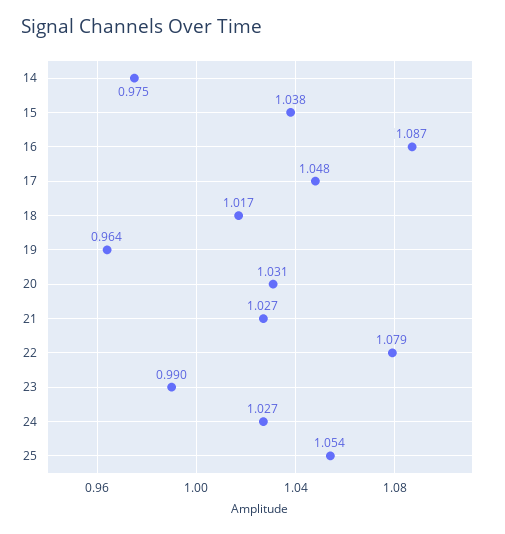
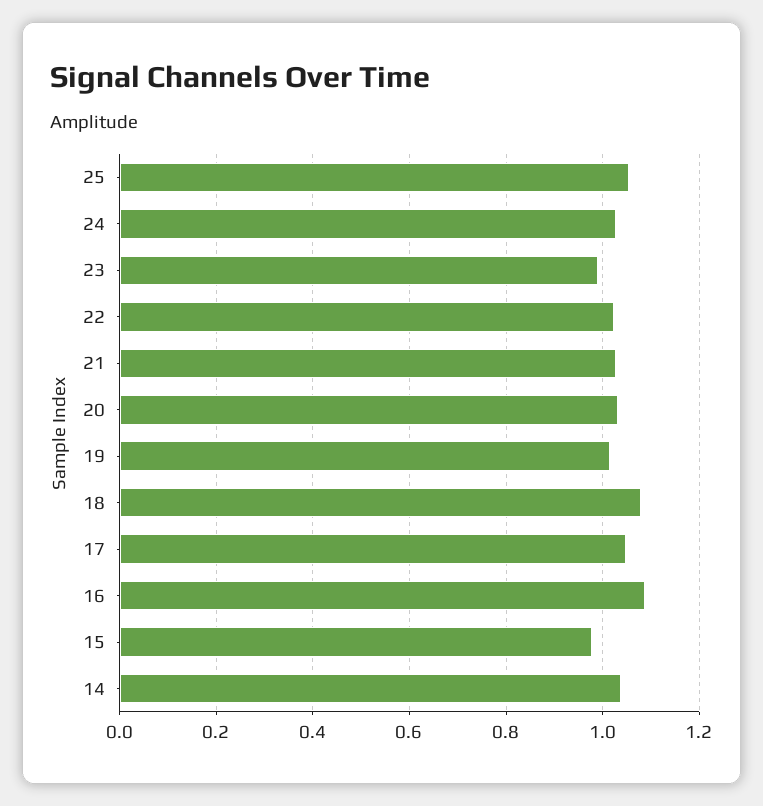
14: 0.975 -> 1.04
15: 1.038 -> 0.98
18: 1.017 -> 1.08
19: 0.964 -> 1.02
22: 1.079 -> 1.02

